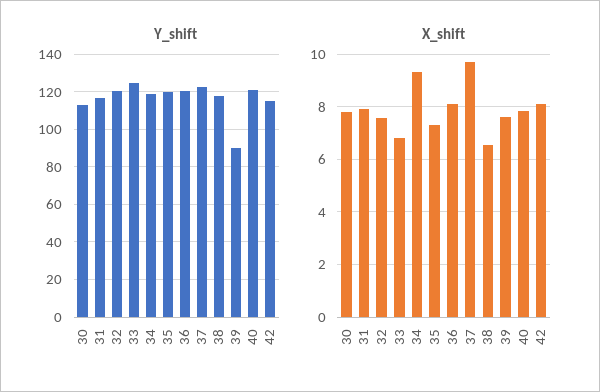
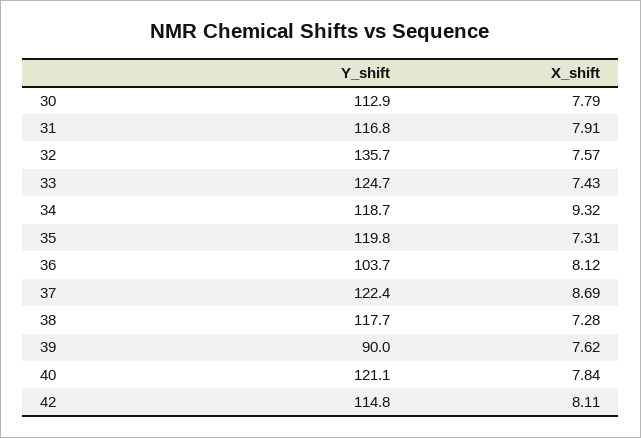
Y_shift, 32: 120 -> 135.7
Y_shift, 36: 120 -> 103.7
X_shift, 33: 6.75 -> 7.43
X_shift, 37: 9.75 -> 8.69
X_shift, 38: 6.5 -> 7.28

